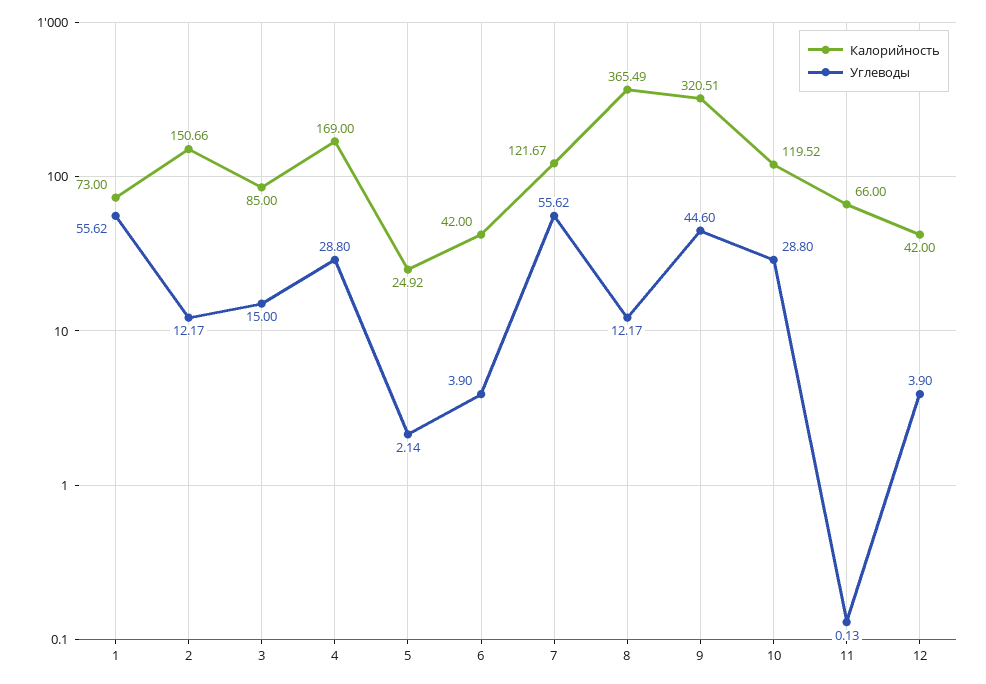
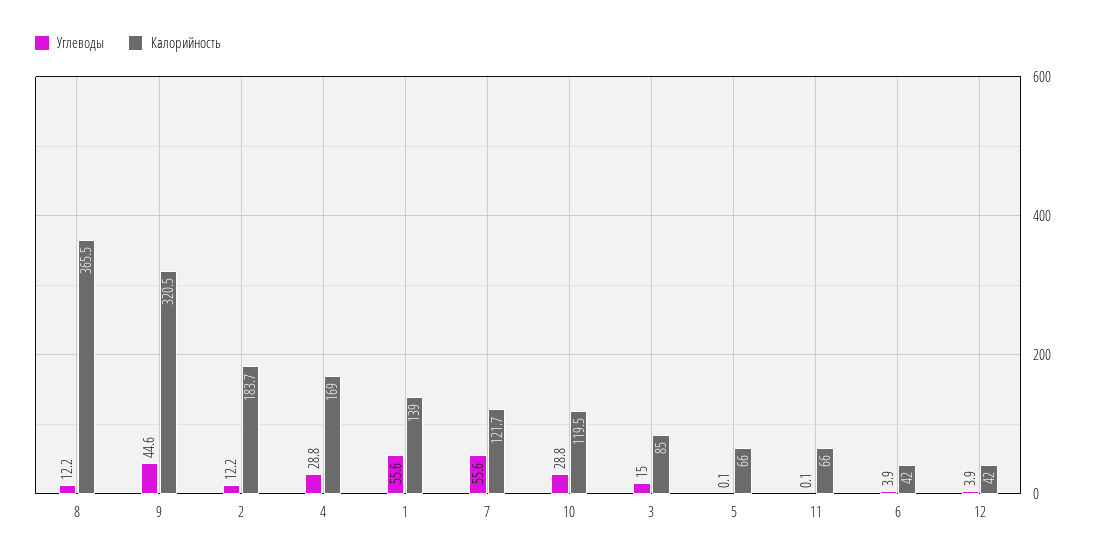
Калорийность, 1: 73 -> 139
Калорийность, 2: 150.66 -> 183.7
Калорийность, 5: 24.92 -> 66
Углеводы, 5: 2.14 -> 0.1

